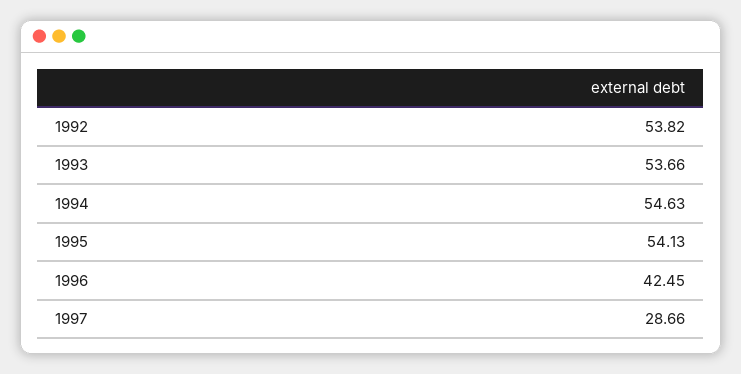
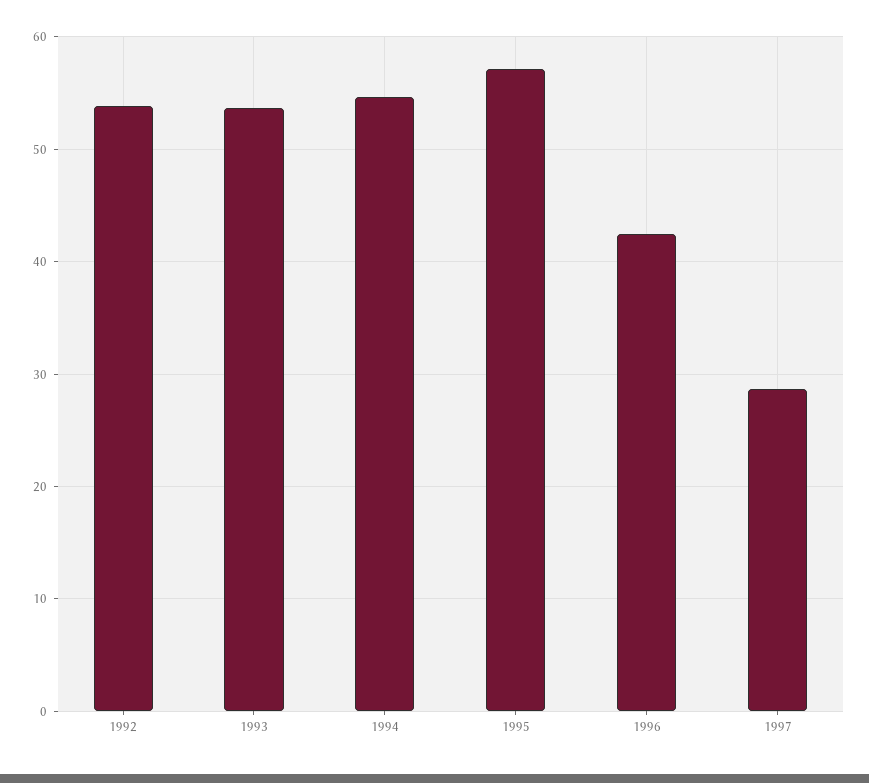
1995: 54.13 -> 57

